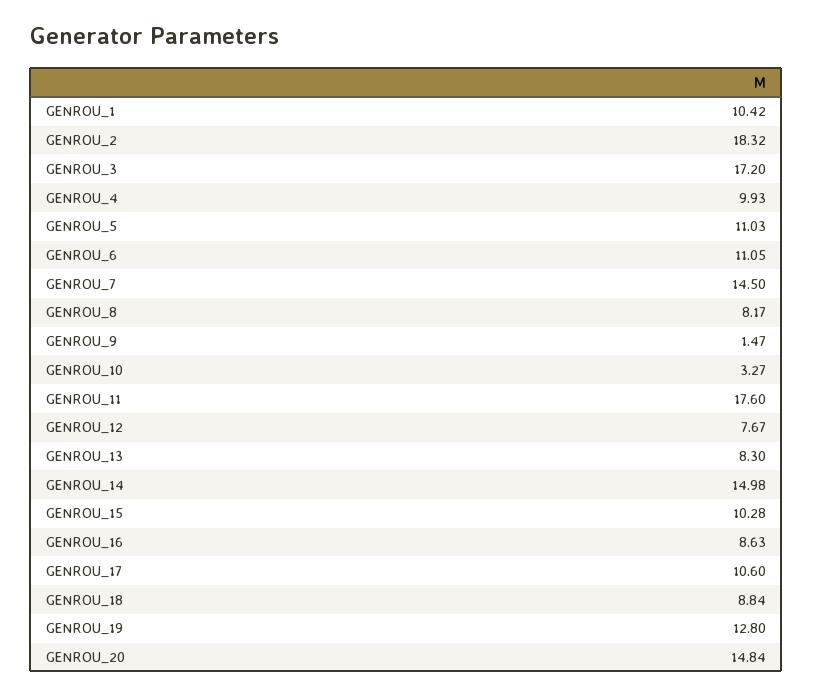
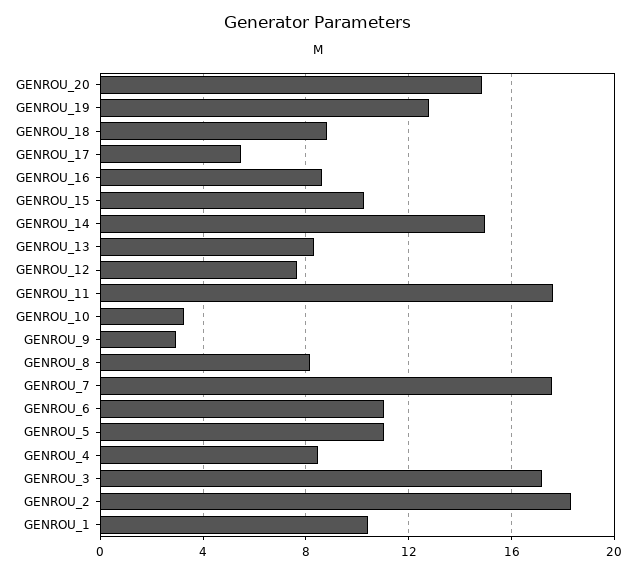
GENROU_4: 9.93 -> 8.5
GENROU_7: 14.5 -> 17.5
GENROU_9: 1.47 -> 3
GENROU_17: 10.6 -> 5.5

